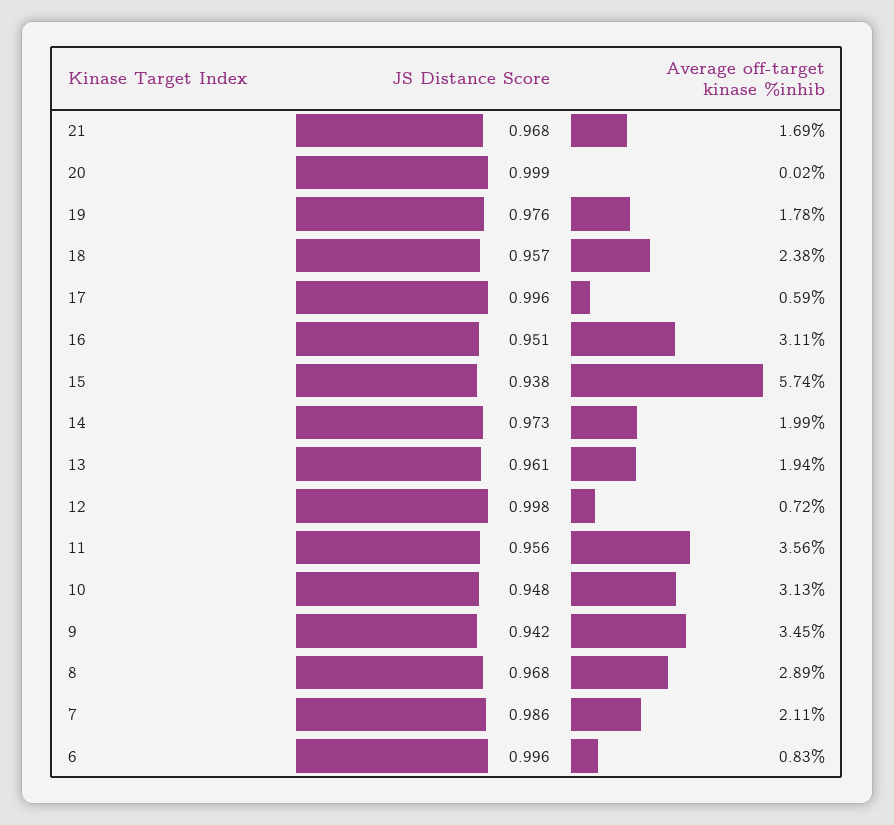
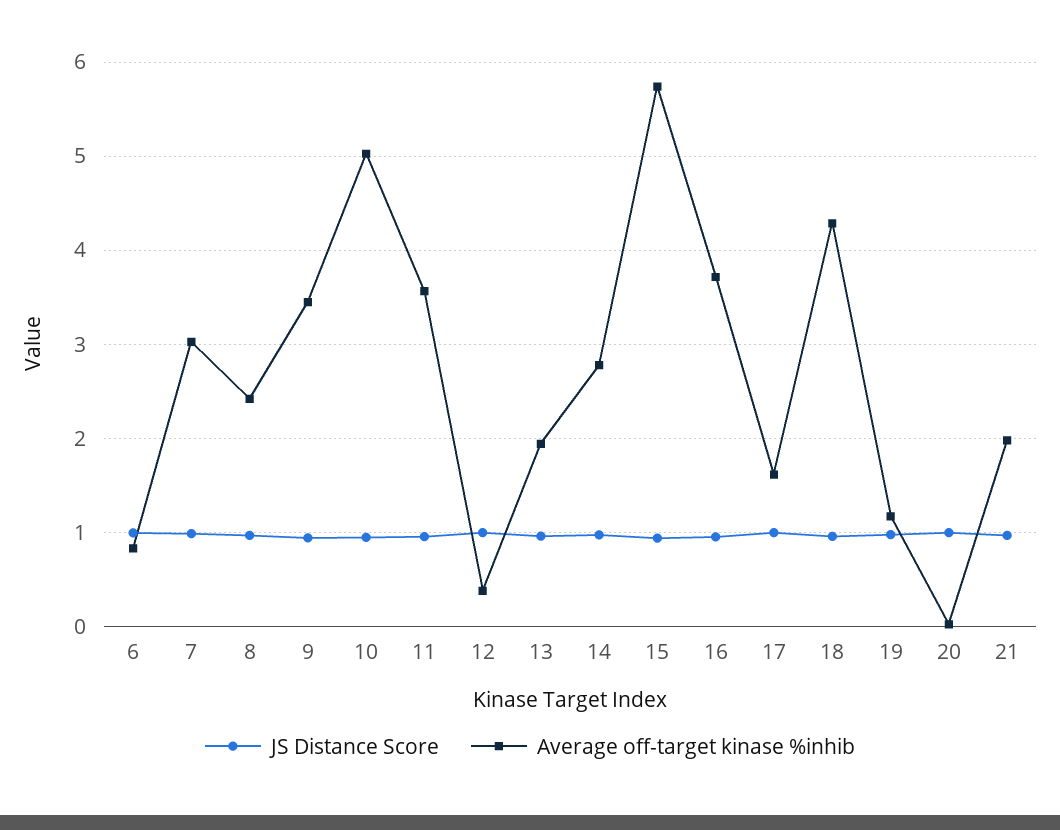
Average off-target kinase %inhib, 21: 1.69 -> 2
Average off-target kinase %inhib, 19: 1.78 -> 1.2
Average off-target kinase %inhib, 18: 2.38 -> 4.3
Average off-target kinase %inhib, 17: 0.59 -> 1.6
Average off-target kinase %inhib, 16: 3.11 -> 3.7
Average off-target kinase %inhib, 14: 1.99 -> 2.8
Average off-target kinase %inhib, 12: 0.72 -> 0.4
Average off-target kinase %inhib, 10: 3.13 -> 5
Average off-target kinase %inhib, 8: 2.89 -> 2.4
Average off-target kinase %inhib, 7: 2.11 -> 3

